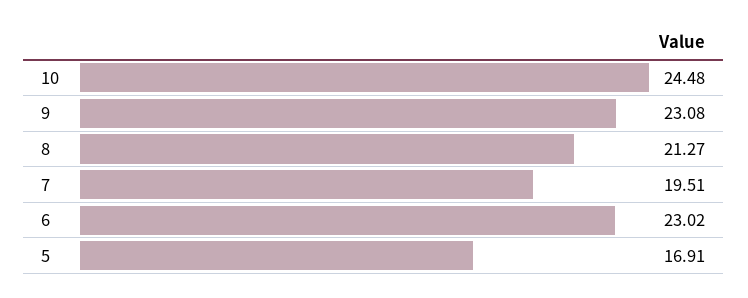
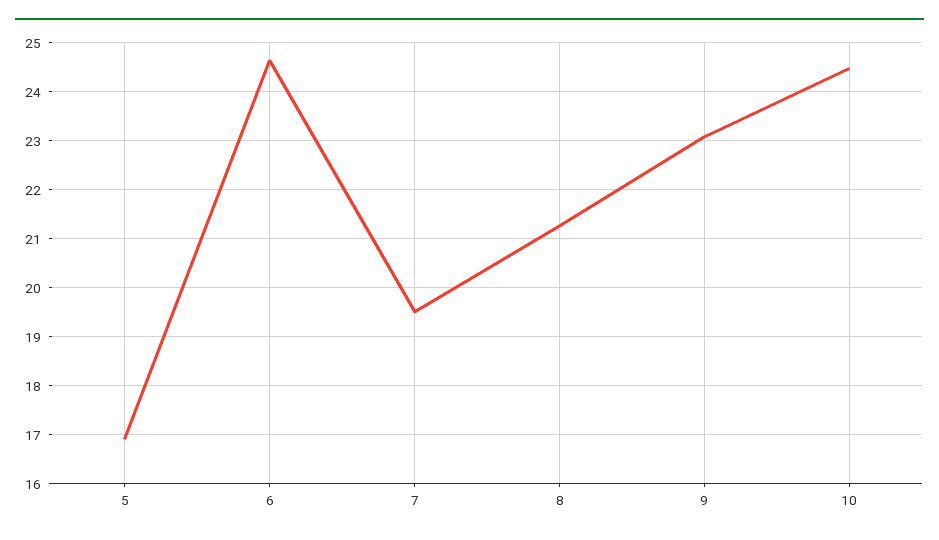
6: 23.02 -> 24.6

